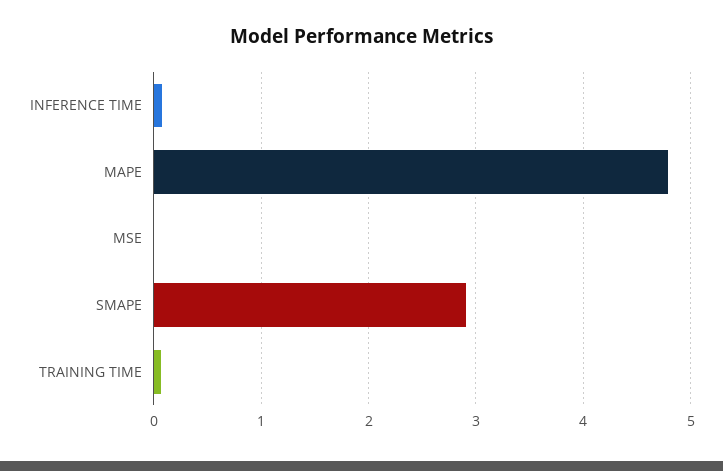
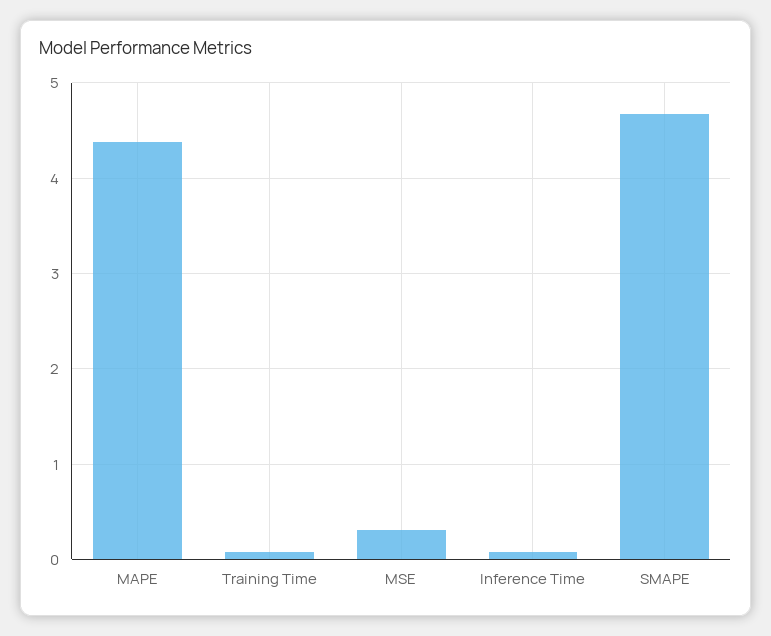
MAPE: 4.8 -> 4.4
MSE: 0 -> 0.3
SMAPE: 2.9 -> 4.7

